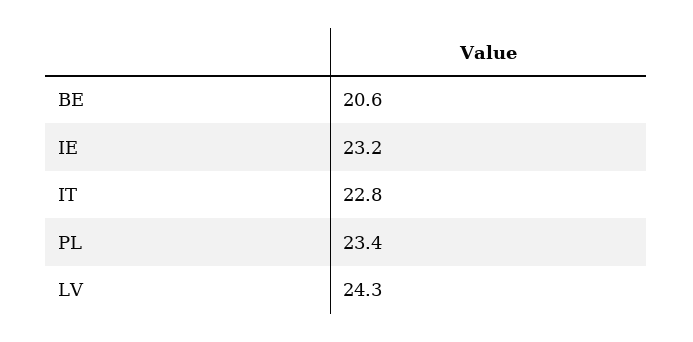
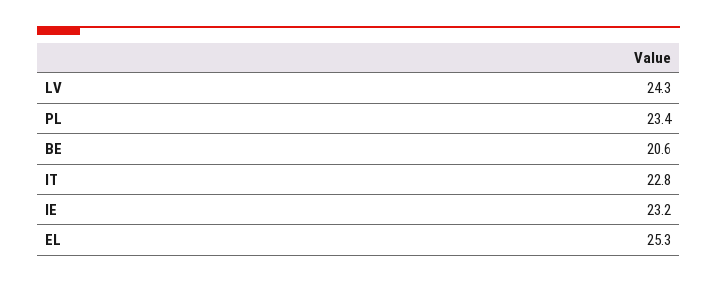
EL: none -> 25.3

